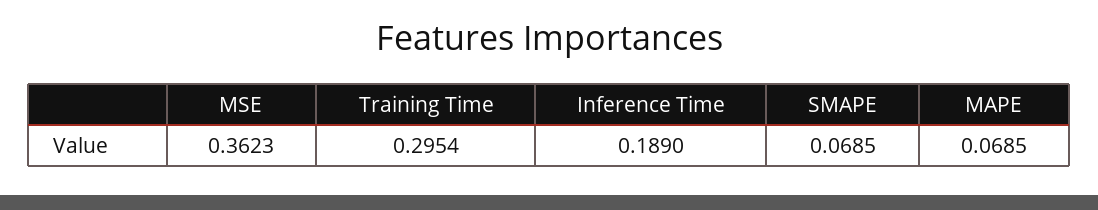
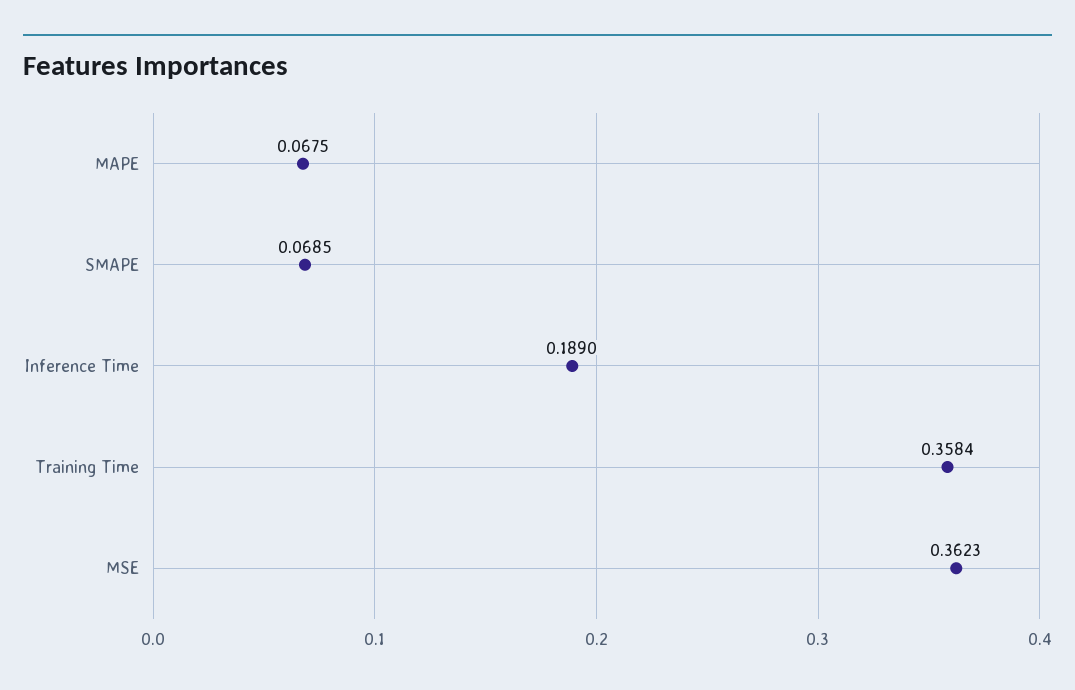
Training Time: 0.2954 -> 0.3584
MAPE: 0.0685 -> 0.0675

